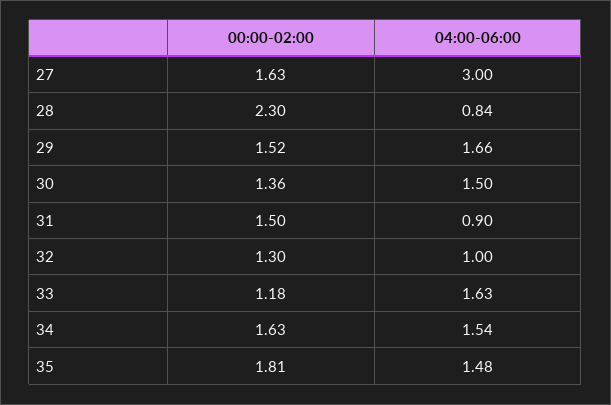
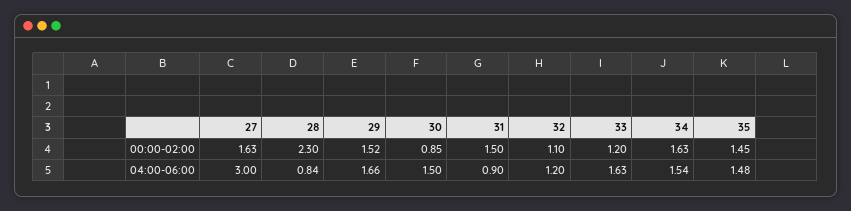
00:00-02:00, 30: 1.36 -> 0.85
00:00-02:00, 32: 1.3 -> 1.1
04:00-06:00, 32: 1 -> 1.2
00:00-02:00, 33: 1.18 -> 1.2
00:00-02:00, 35: 1.81 -> 1.45

